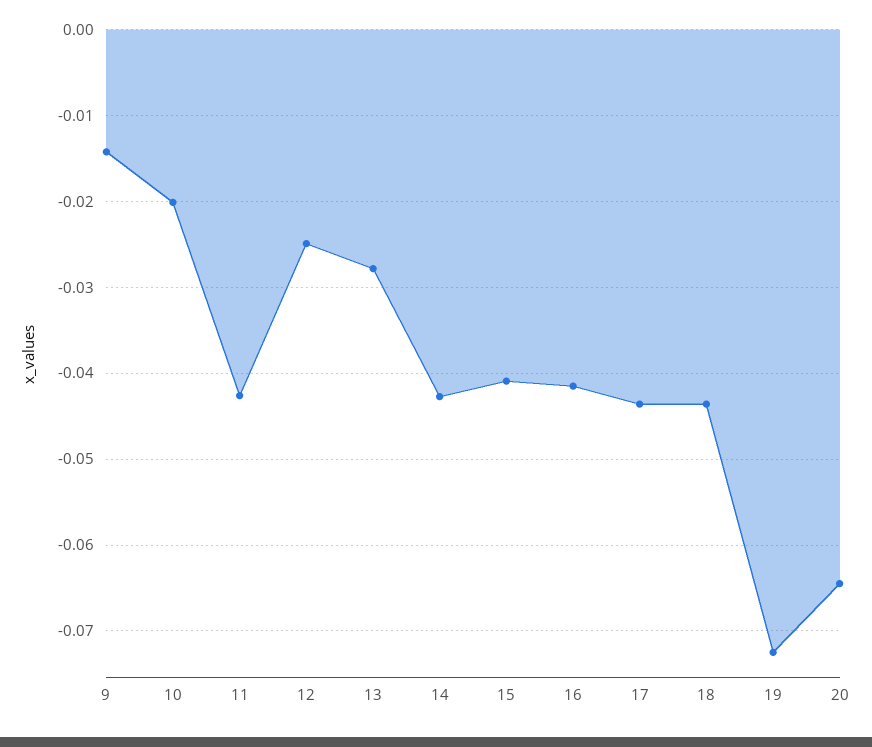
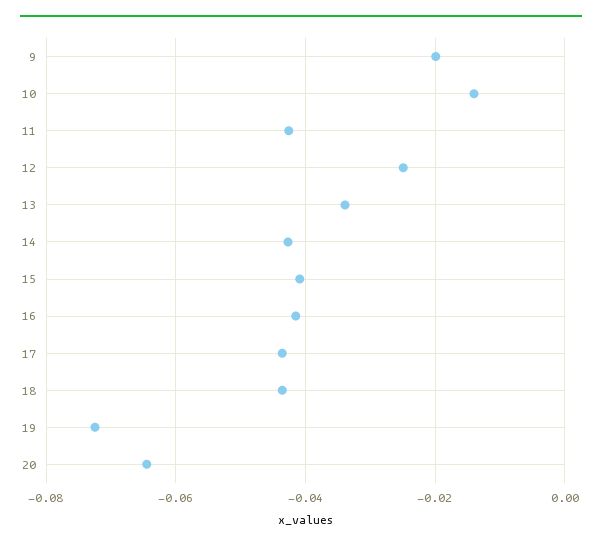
9: -0.014 -> -0.02
10: -0.02 -> -0.014
13: -0.028 -> -0.034

